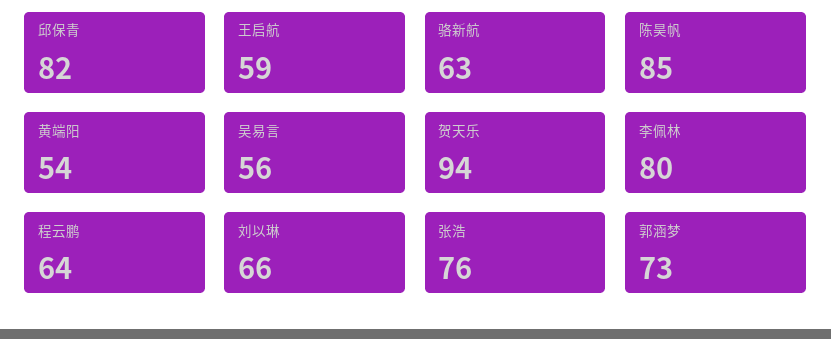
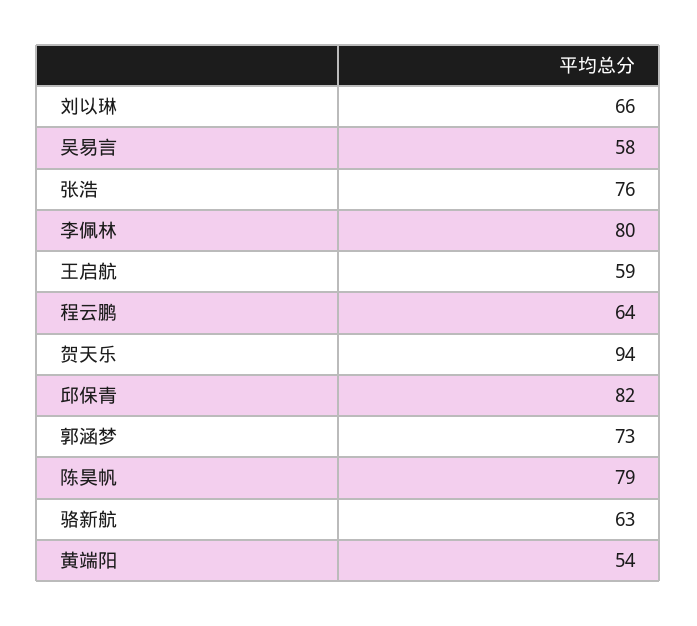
陈昊帆: 85 -> 79
吴易言: 56 -> 58

